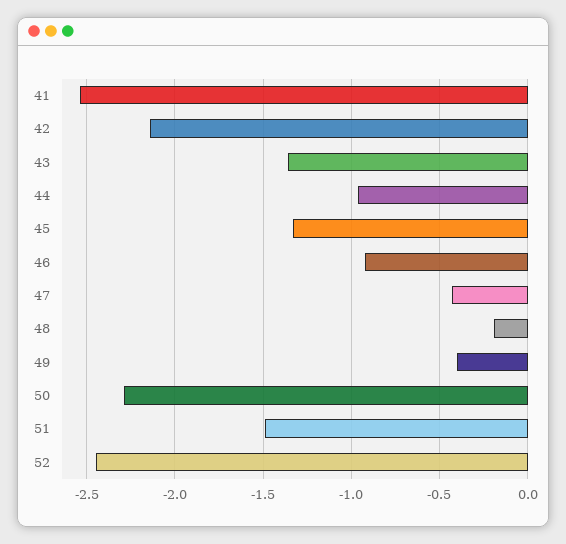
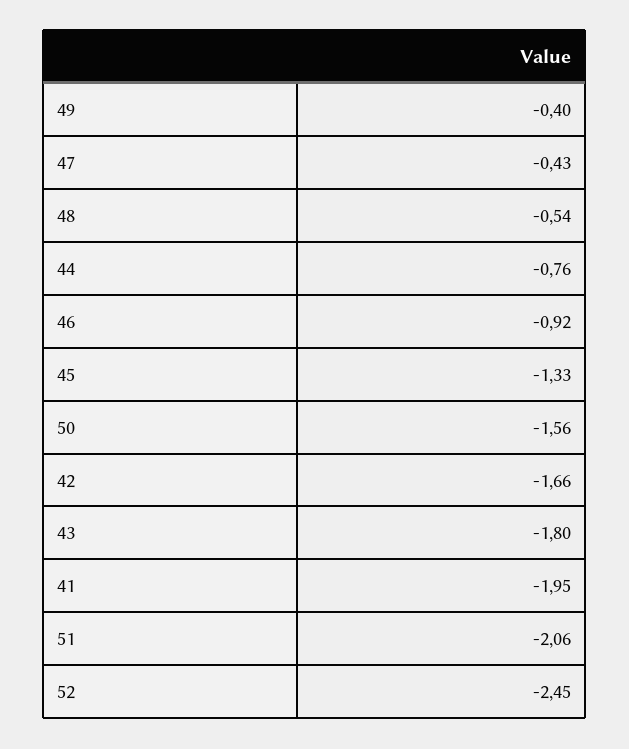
41: -2.55 -> -1.95
42: -2.15 -> -1.66
43: -1.35 -> -1.8
44: -0.95 -> -0.76
48: -0.2 -> -0.54
50: -2.3 -> -1.56
51: -1.5 -> -2.06

